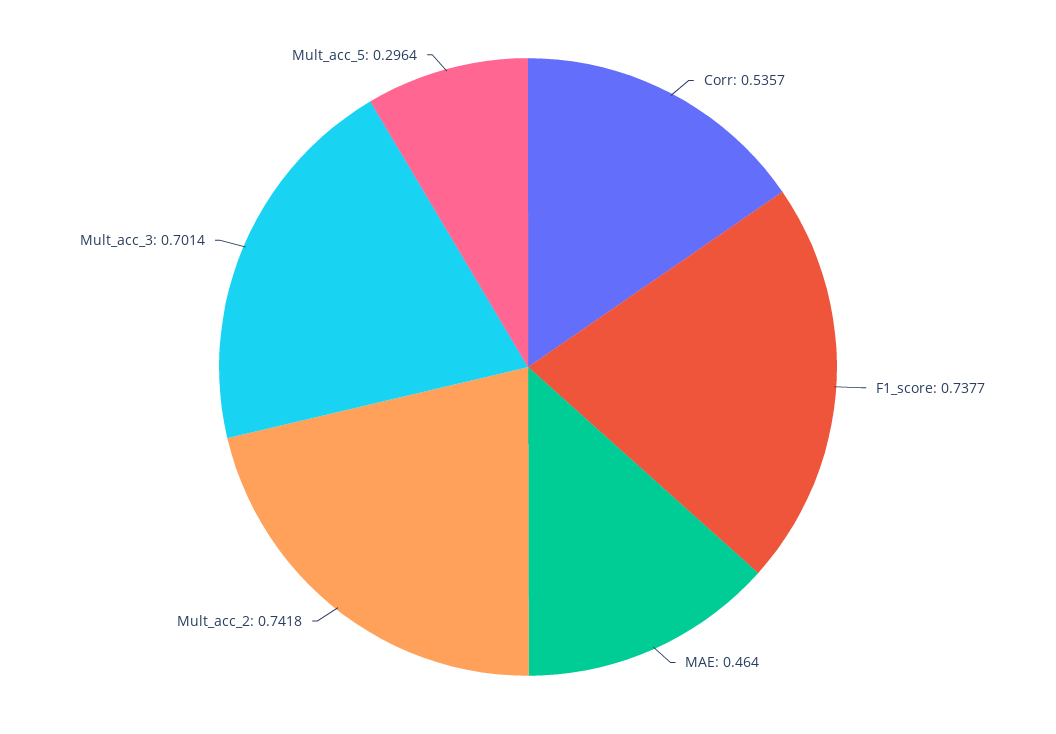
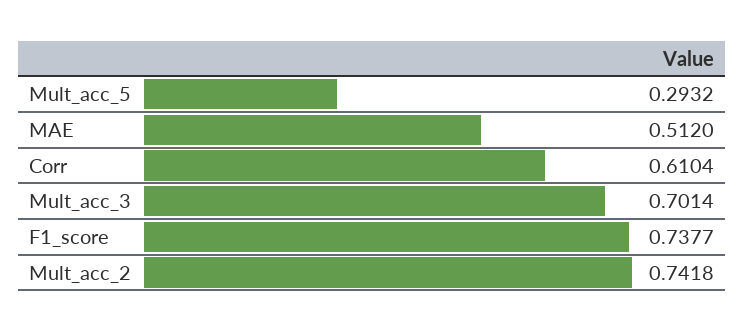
Corr: 0.5357 -> 0.6104
MAE: 0.464 -> 0.512
Mult_acc_5: 0.2964 -> 0.2932

